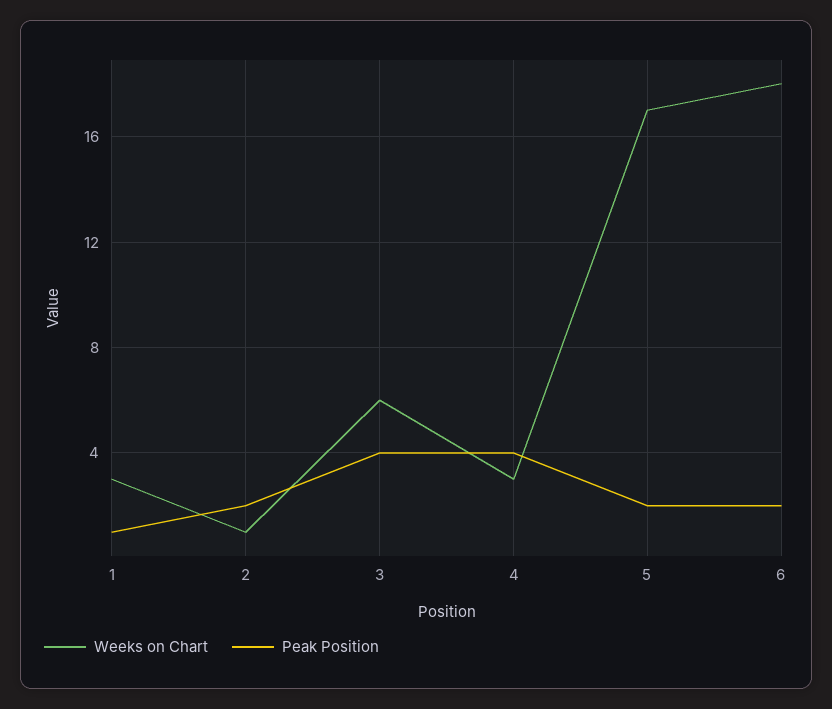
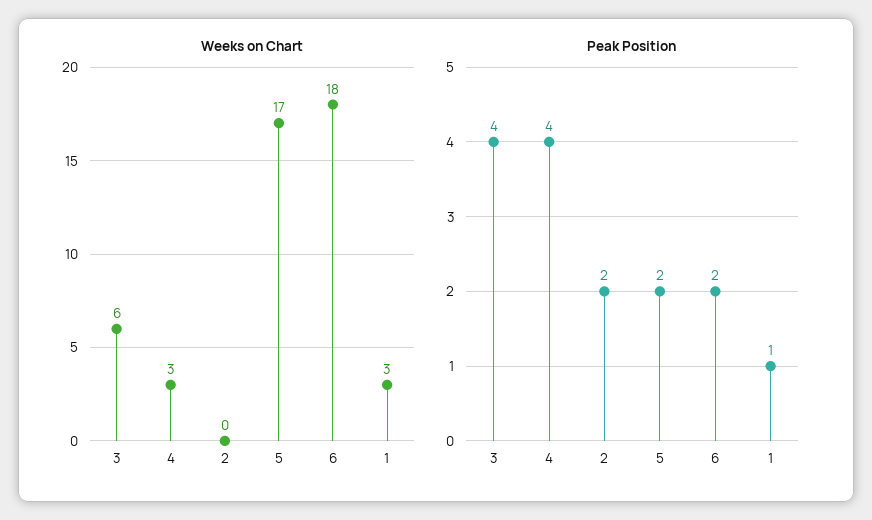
Weeks on Chart, 2: 1 -> 0

